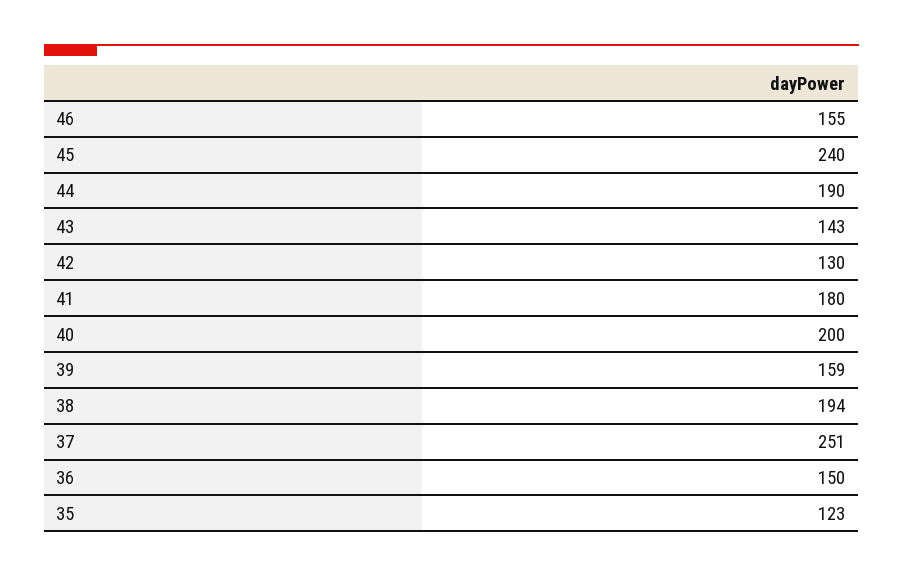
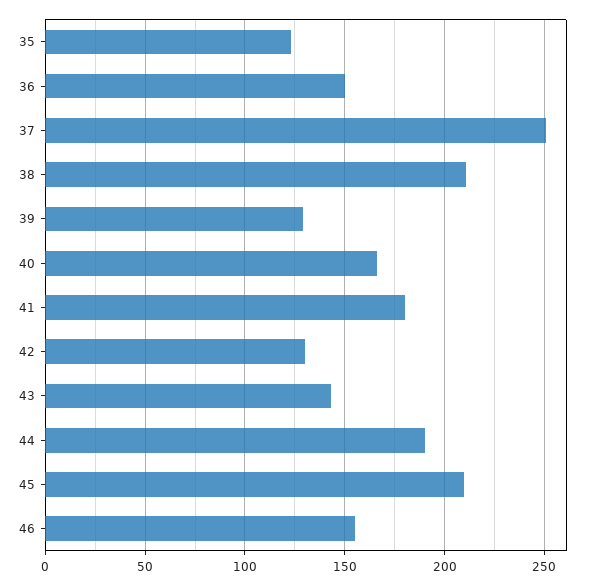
45: 240 -> 210
40: 200 -> 165
39: 159 -> 130
38: 194 -> 210

